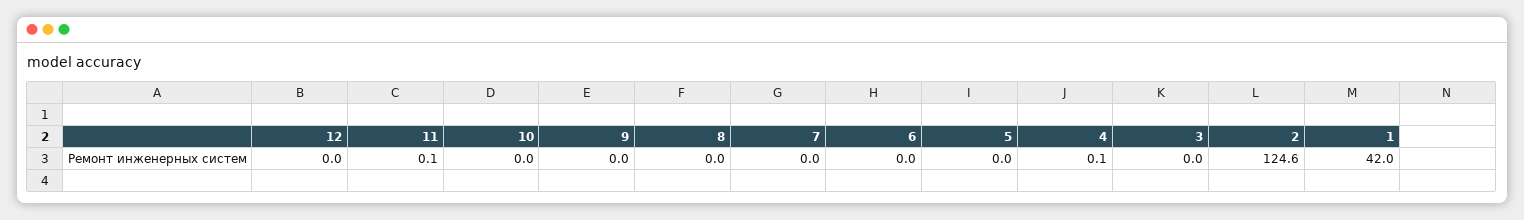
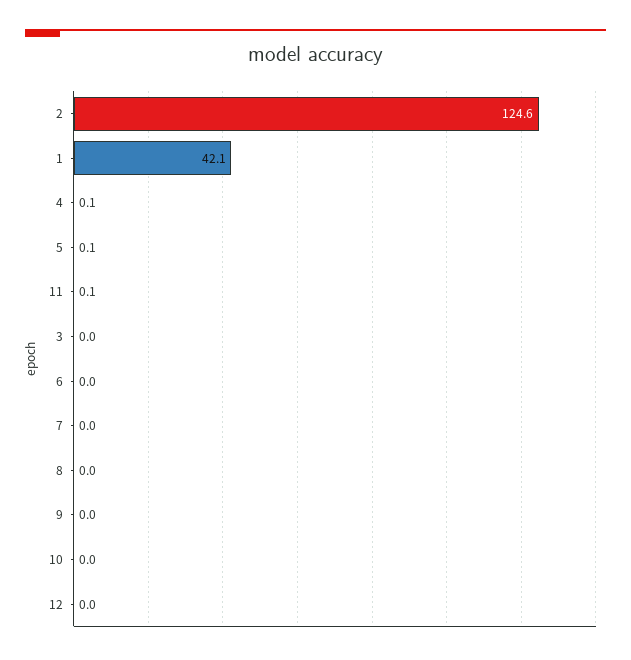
5: 0 -> 0.1
1: 42 -> 42.1

